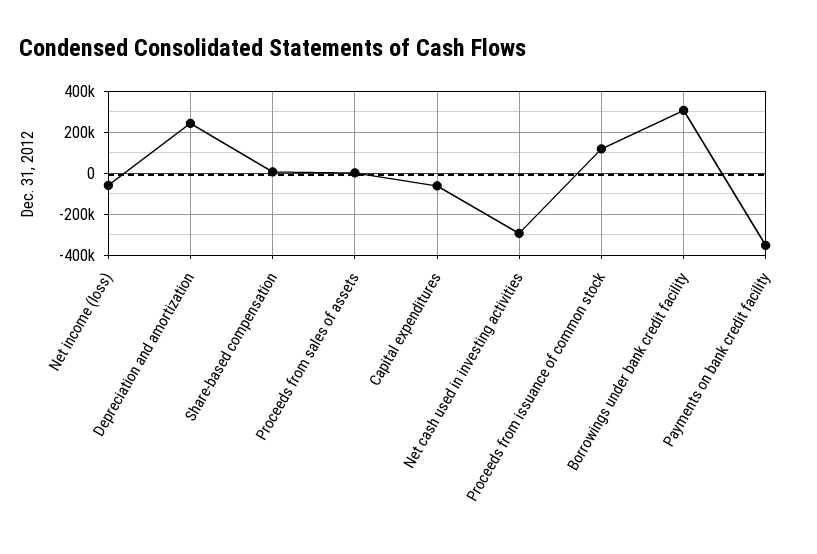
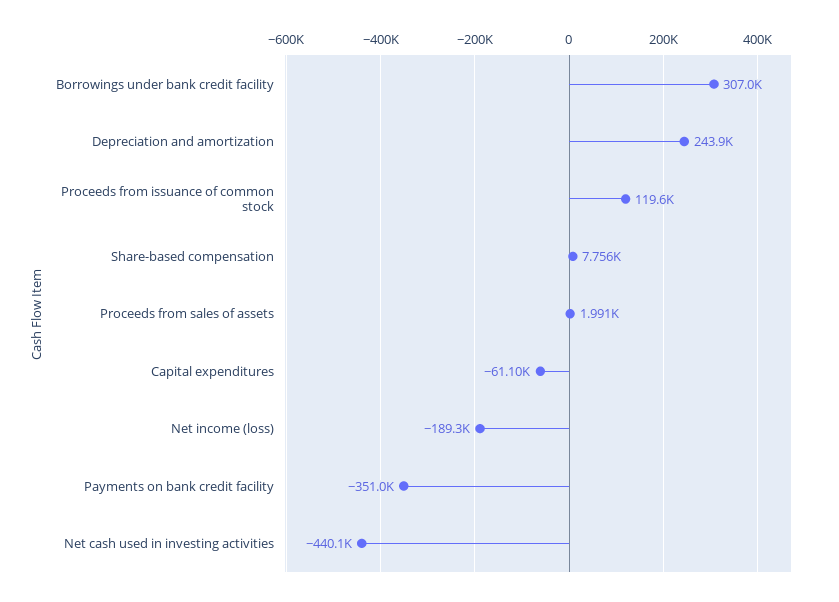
Net income (loss): -50000 -> -189300
Net cash used in investing activities: -300000 -> -440100

